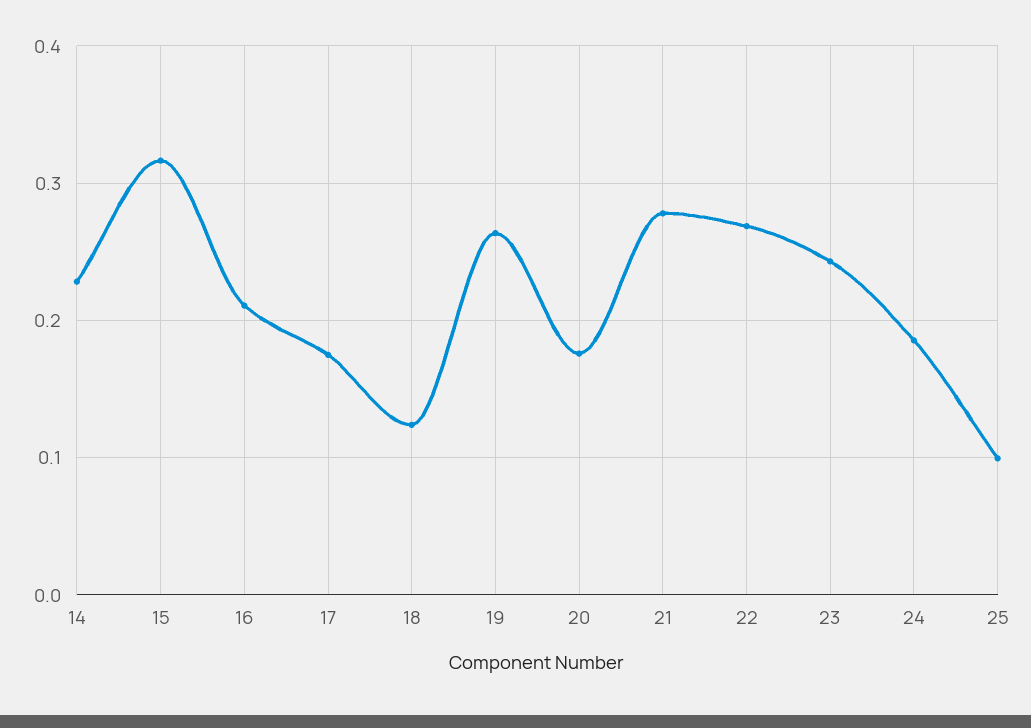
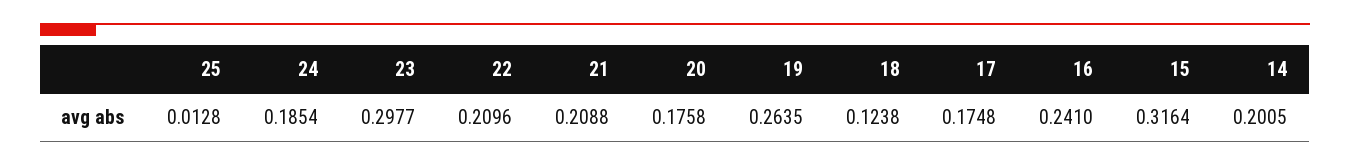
14: 0.23 -> 0.2005
16: 0.21 -> 0.241
21: 0.28 -> 0.2088
22: 0.27 -> 0.2096
23: 0.24 -> 0.2977
25: 0.1 -> 0.0128

